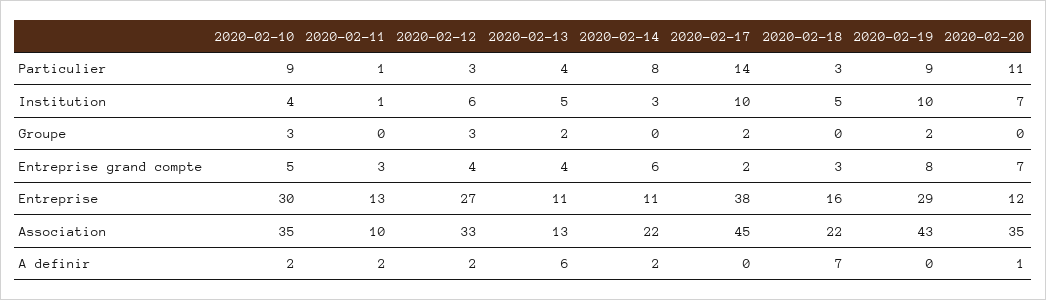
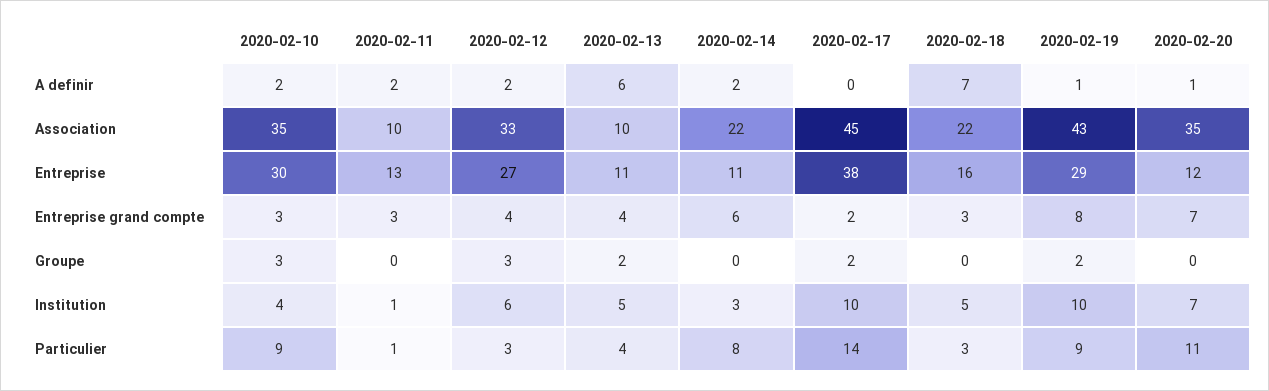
2020-02-10, Entreprise grand compte: 5 -> 3
2020-02-13, Association: 13 -> 10
2020-02-19, A definir: 0 -> 1

